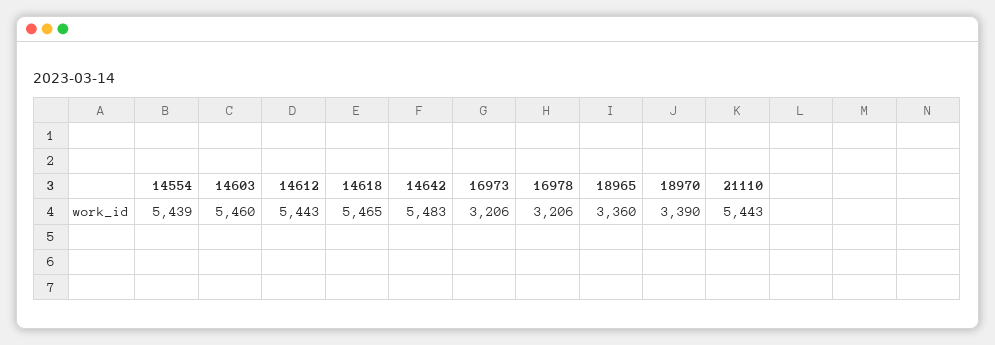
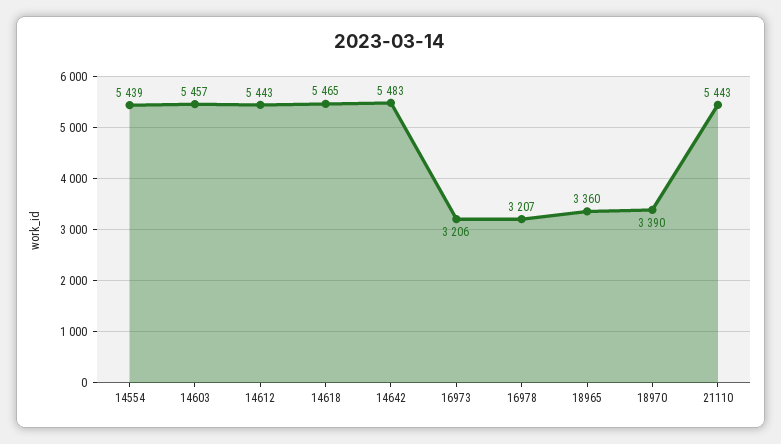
14603: 5460 -> 5457
16978: 3206 -> 3207

